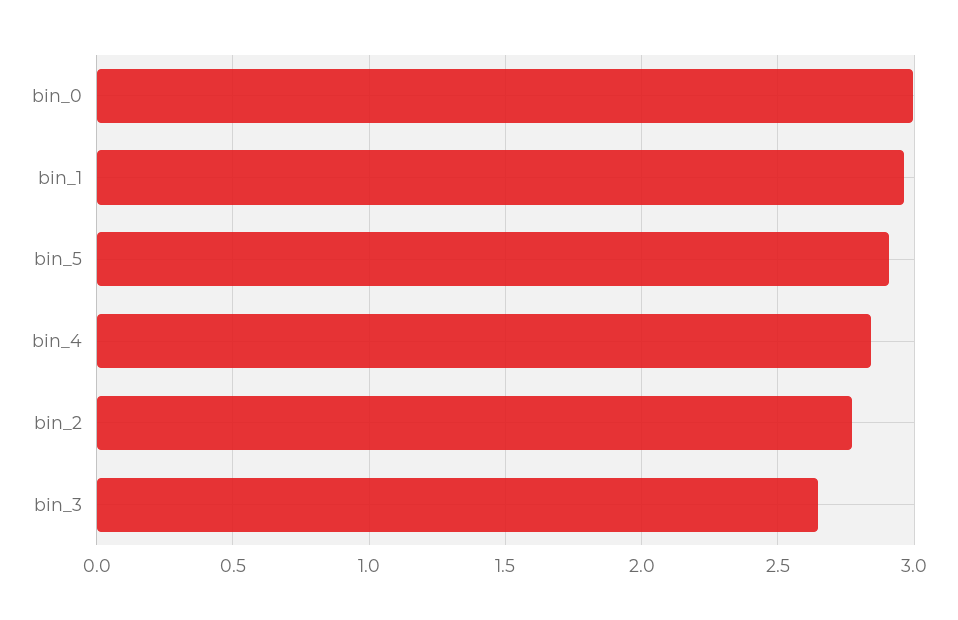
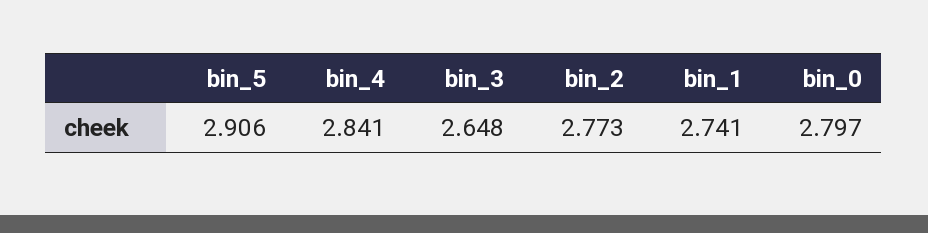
bin_0: 3 -> 2.797
bin_1: 2.95 -> 2.741

